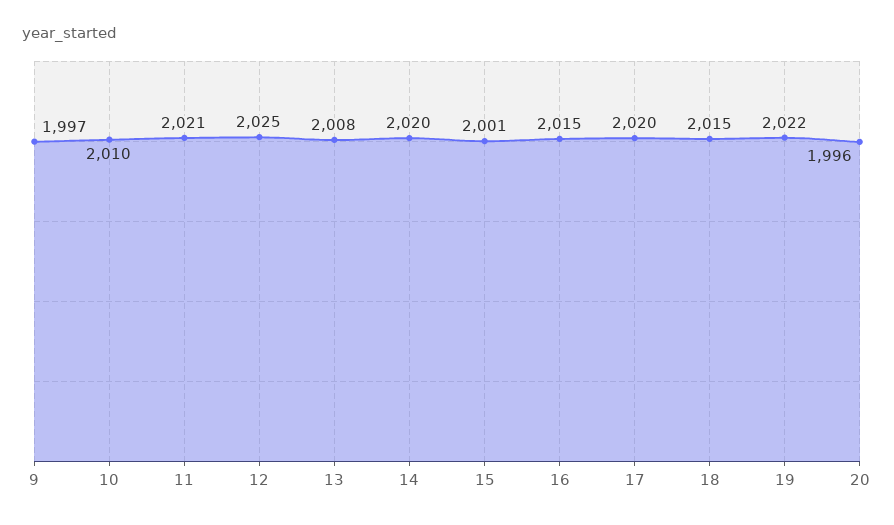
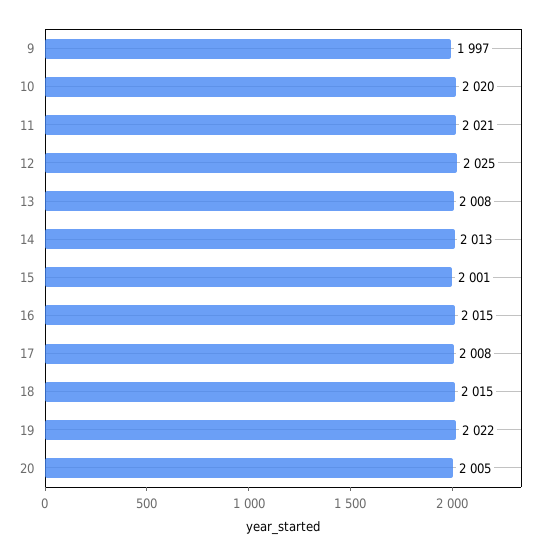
10: 2010 -> 2020
14: 2020 -> 2013
17: 2020 -> 2008
20: 1996 -> 2005

